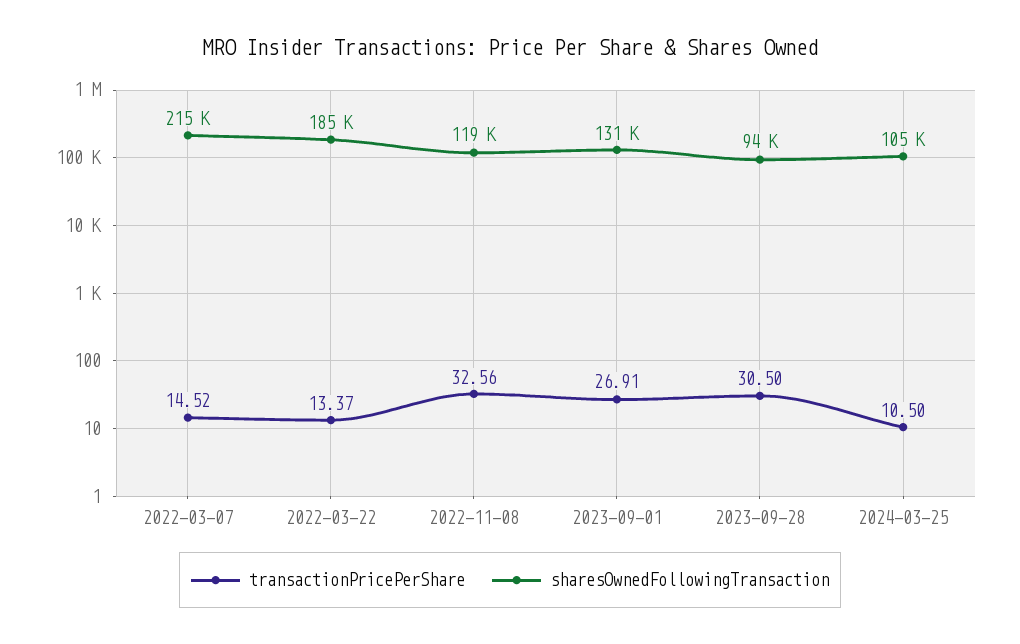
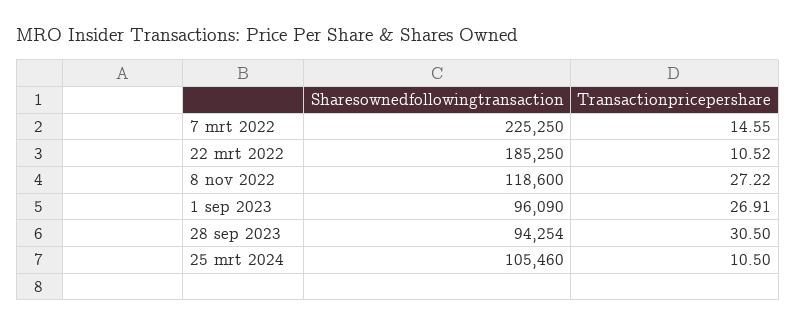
transactionPricePerShare, 2022-03-07: 14.52 -> 14.55
sharesOwnedFollowingTransaction, 2022-03-07: 215000 -> 225250
transactionPricePerShare, 2022-03-22: 13.37 -> 10.52
transactionPricePerShare, 2022-11-08: 32.56 -> 27.22
sharesOwnedFollowingTransaction, 2023-09-01: 131000 -> 96090

